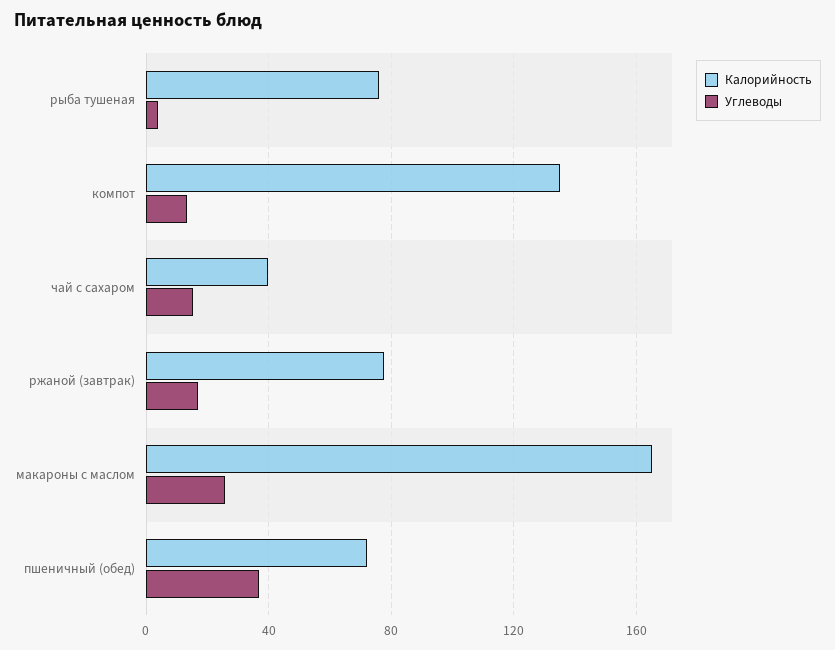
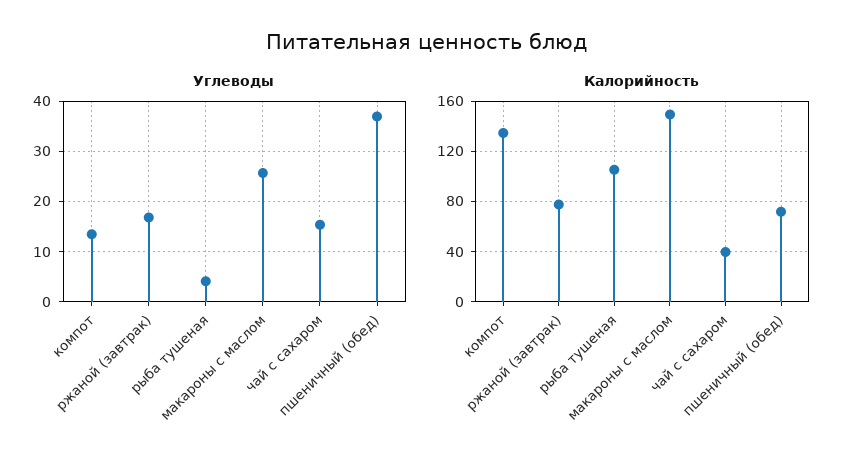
Калорийность, рыба тушеная: 75 -> 105
Калорийность, макароны с маслом: 165 -> 150

